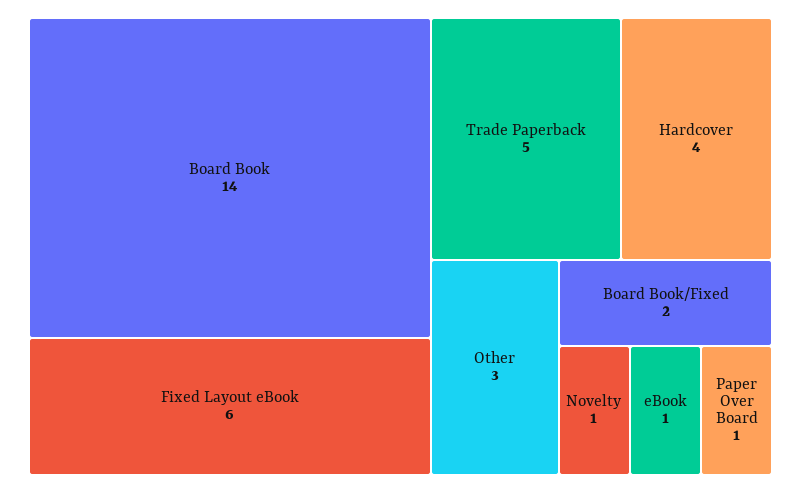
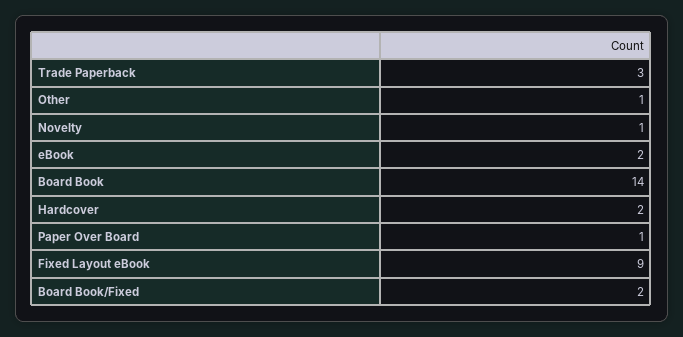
Fixed Layout eBook: 6 -> 9
Trade Paperback: 5 -> 3
Hardcover: 4 -> 2
Other: 3 -> 1
eBook: 1 -> 2

